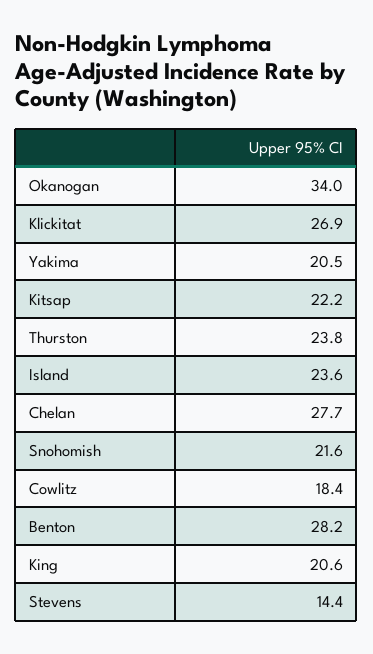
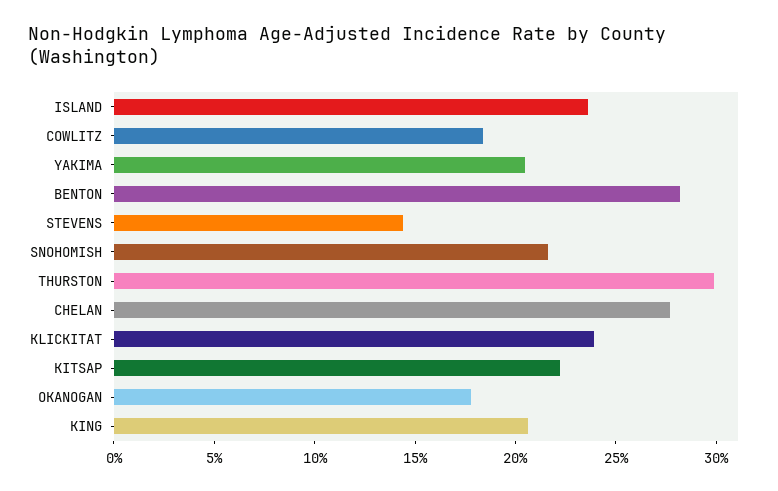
Okanogan: 34 -> 18
Klickitat: 26.9 -> 24
Thurston: 23.8 -> 30

